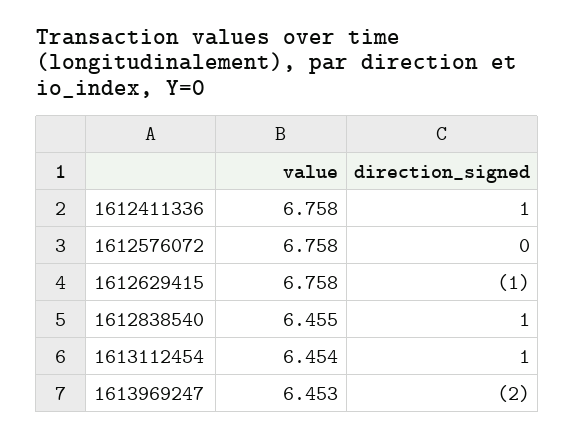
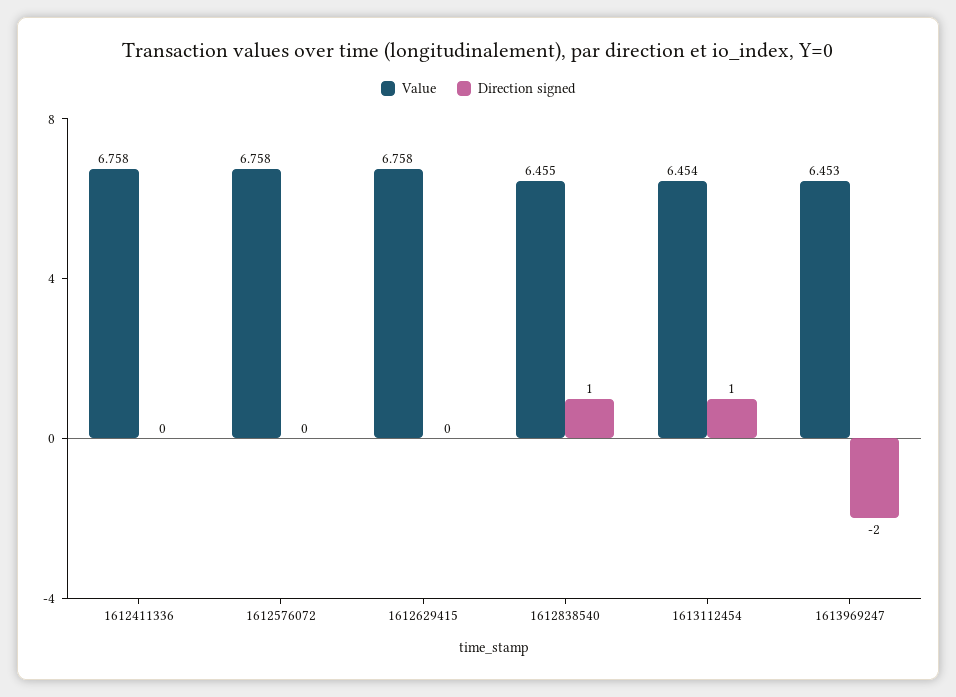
direction_signed, 1612411336: 1 -> 0
direction_signed, 1612629415: -1 -> 0

